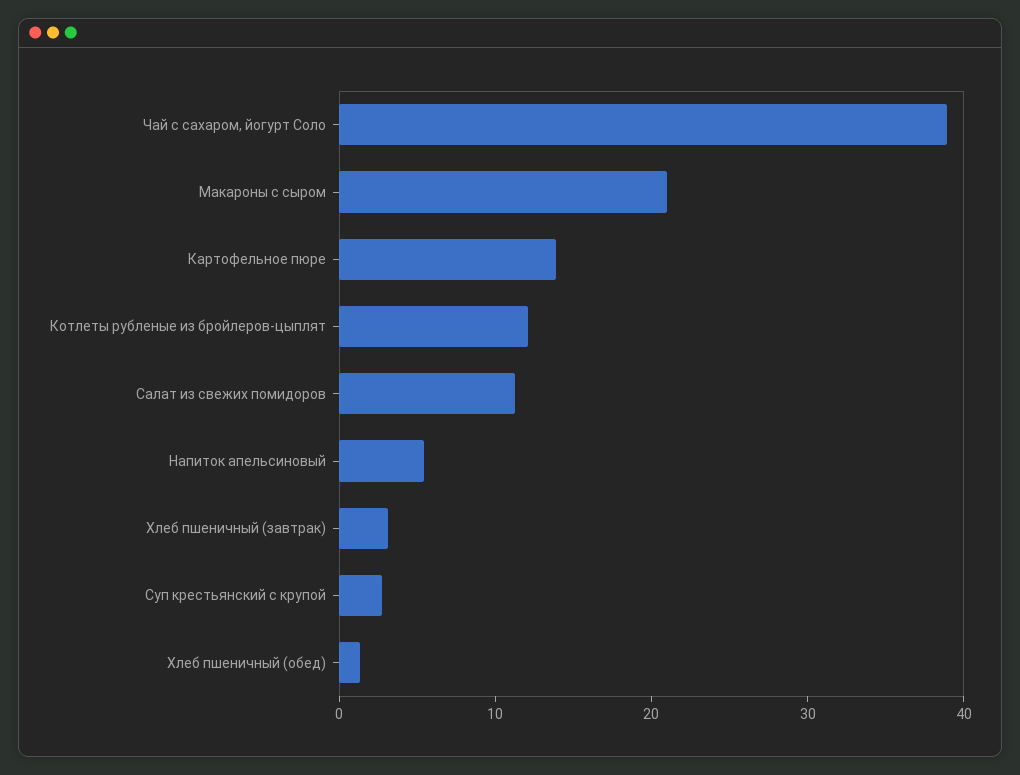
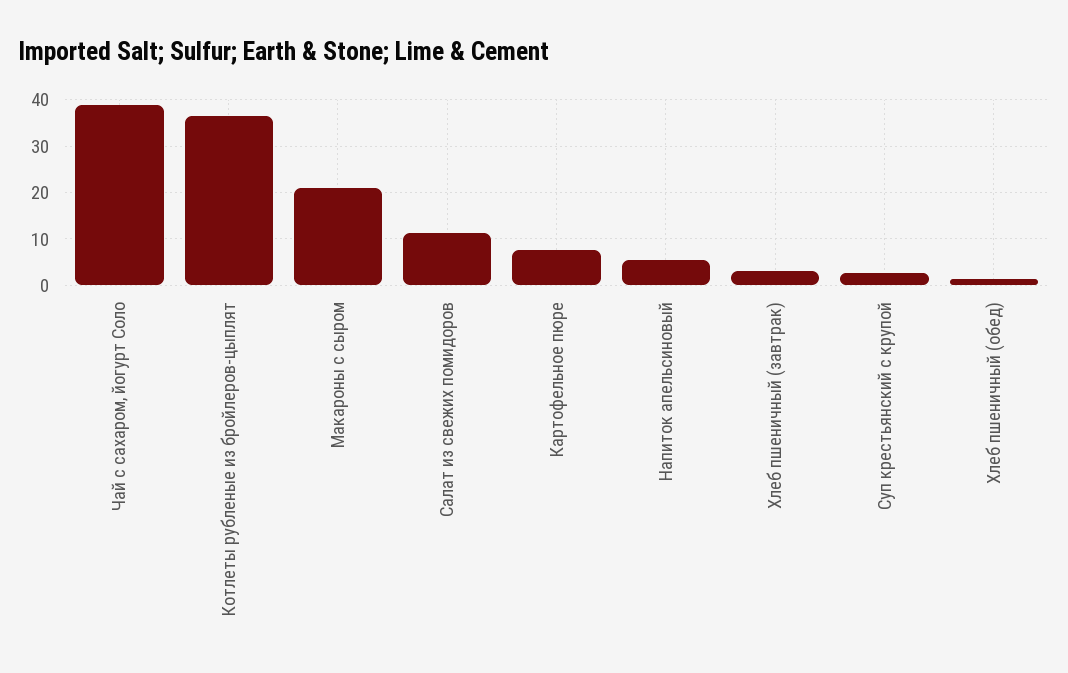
Картофельное пюре: 14 -> 8
Котлеты рубленые из бройлеров-цыплят: 12 -> 36

